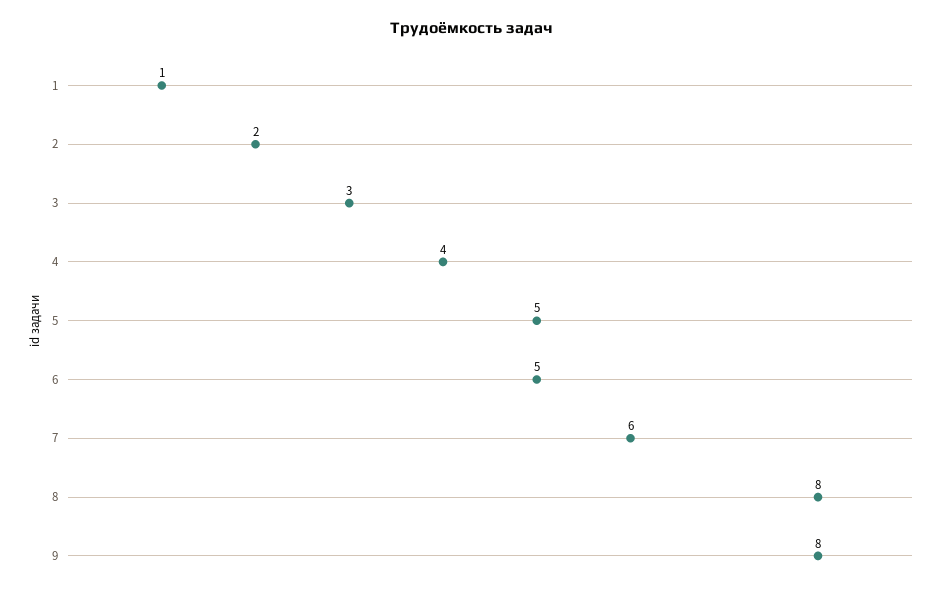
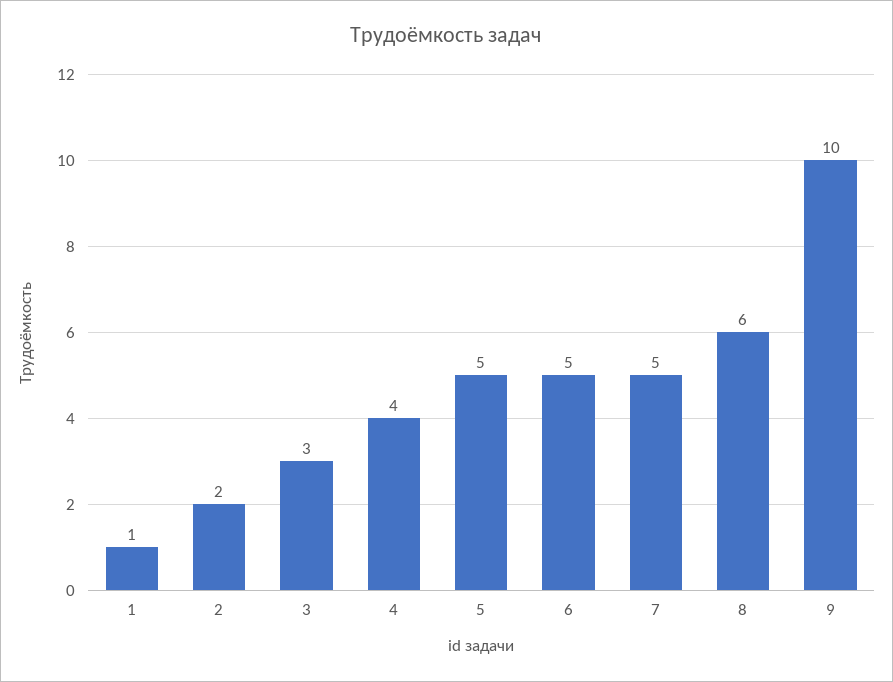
7: 6 -> 5
8: 8 -> 6
9: 8 -> 10

